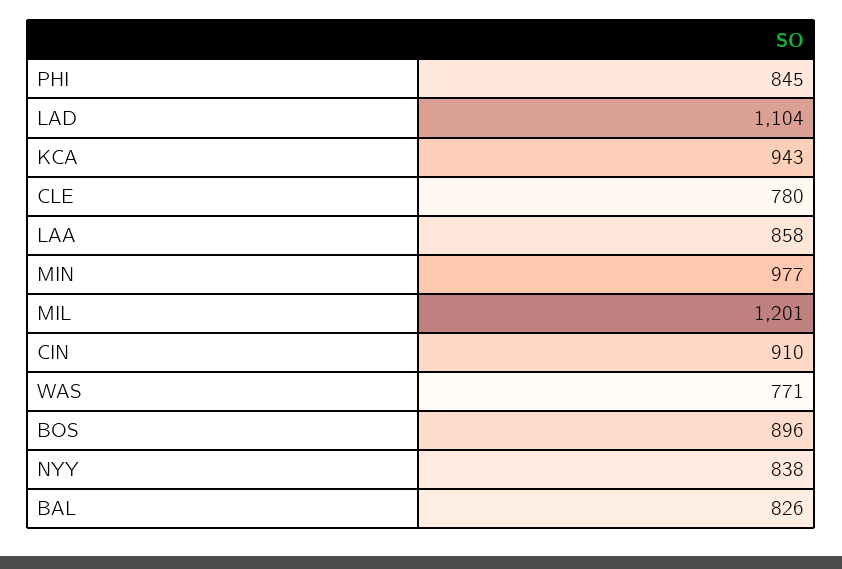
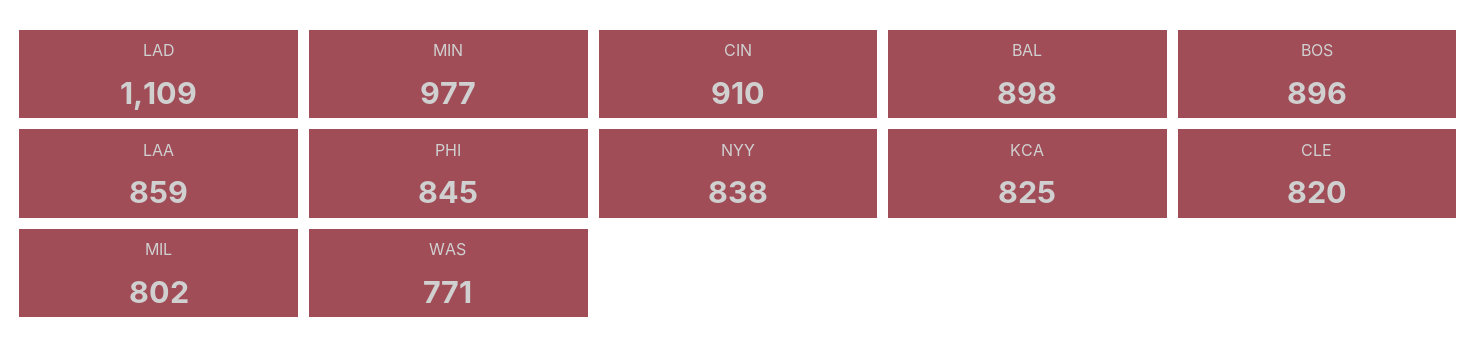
LAD: 1104 -> 1109
KCA: 943 -> 825
CLE: 780 -> 820
LAA: 858 -> 859
MIL: 1201 -> 802
BAL: 826 -> 898

